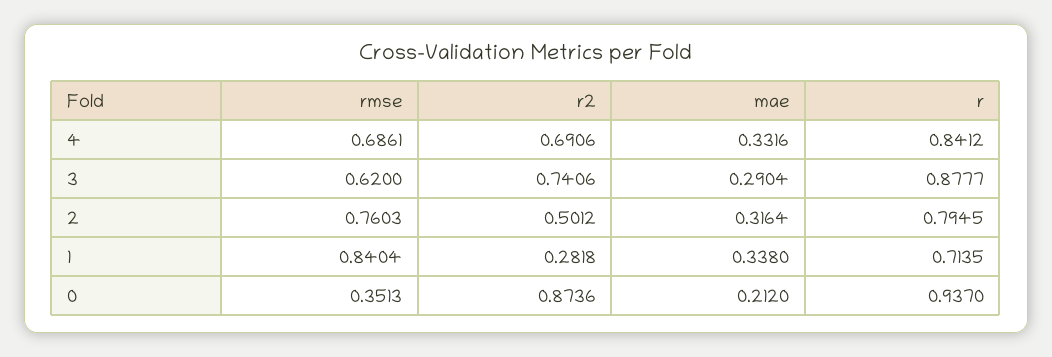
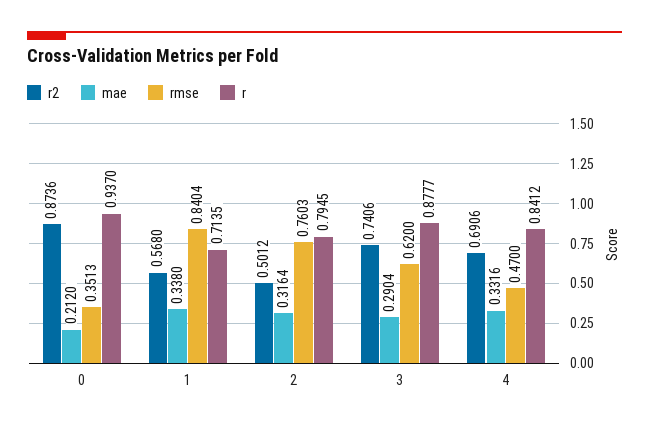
rmse, 4: 0.6861 -> 0.47
r2, 1: 0.2818 -> 0.568

